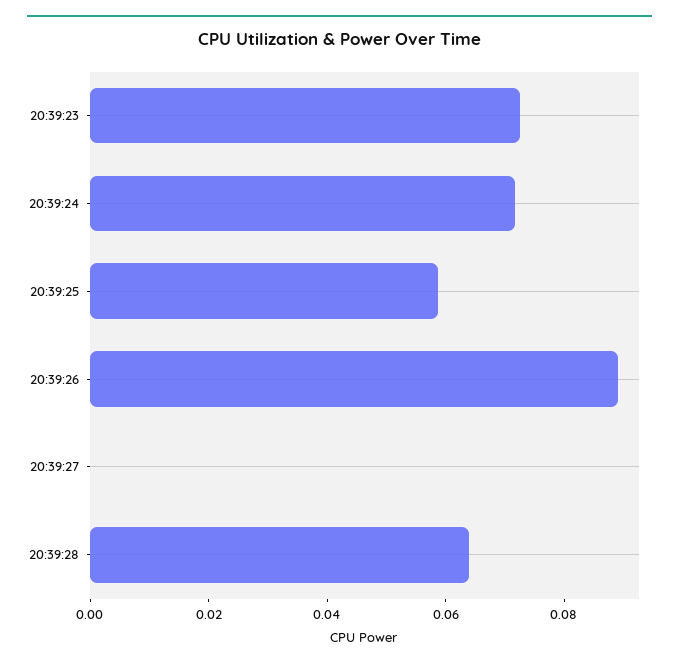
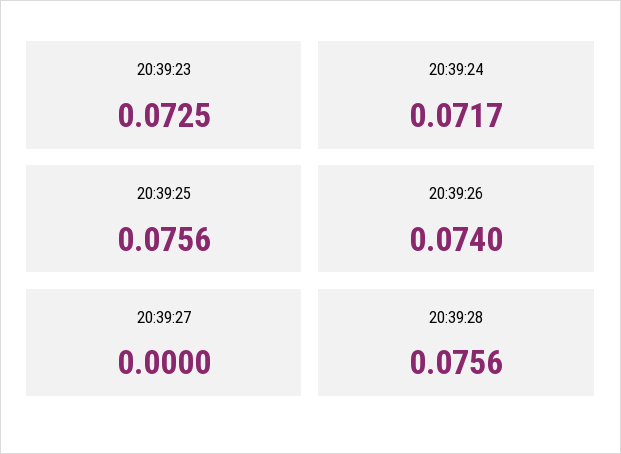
20:39:25: 0.06 -> 0.0756
20:39:26: 0.09 -> 0.074
20:39:28: 0.065 -> 0.0756

